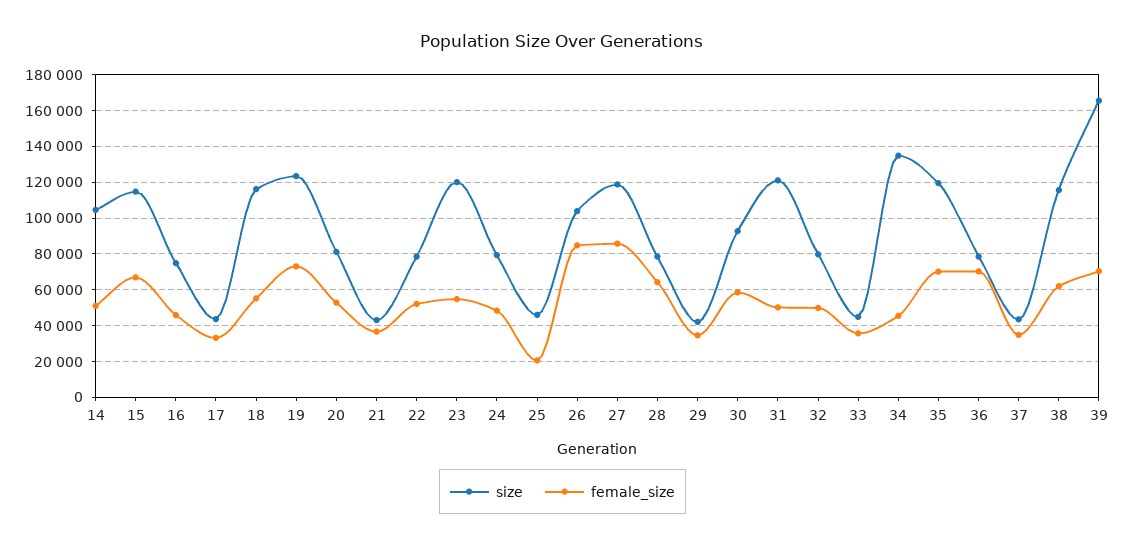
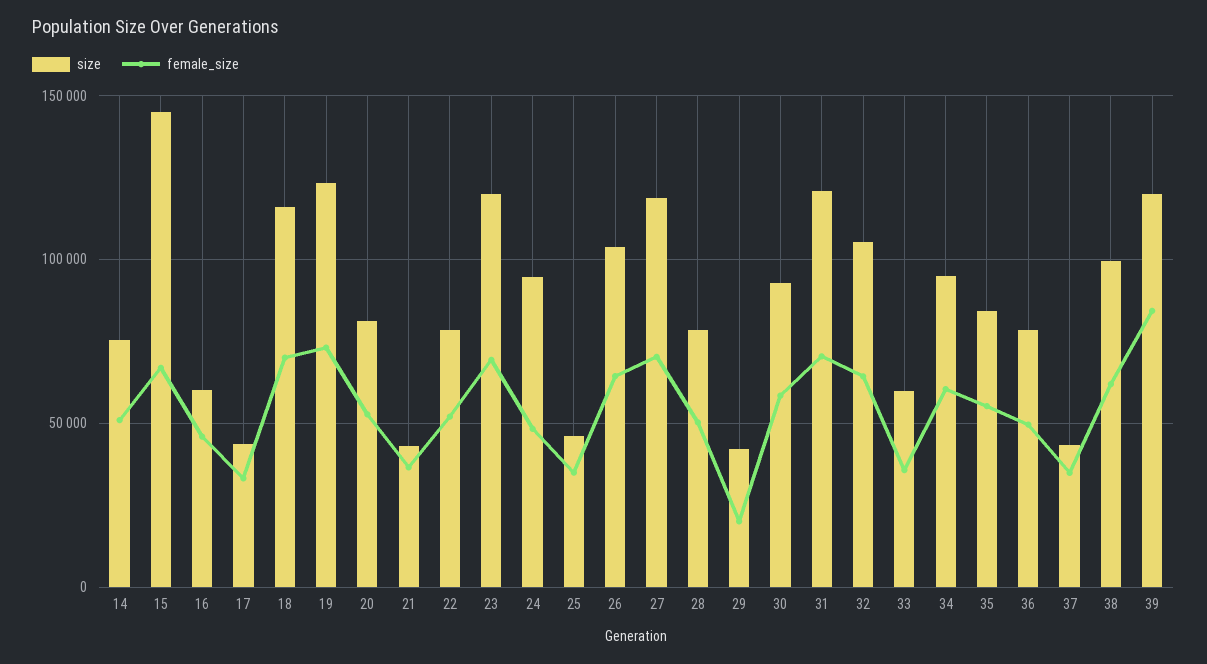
size, 14: 105000 -> 75000
size, 15: 115000 -> 145000
size, 16: 75000 -> 60000
female_size, 18: 55000 -> 70000
female_size, 23: 55000 -> 70000
size, 24: 80000 -> 95000
female_size, 25: 20000 -> 35000
female_size, 26: 85000 -> 65000
female_size, 27: 85000 -> 70000
female_size, 28: 65000 -> 50000
female_size, 29: 35000 -> 20000
female_size, 31: 50000 -> 70000
size, 32: 80000 -> 105000
female_size, 32: 50000 -> 65000
size, 33: 45000 -> 60000
size, 34: 135000 -> 95000
female_size, 34: 45000 -> 60000
size, 35: 120000 -> 85000
female_size, 35: 70000 -> 55000
female_size, 36: 70000 -> 50000
size, 38: 115000 -> 100000
size, 39: 165000 -> 120000
female_size, 39: 70000 -> 85000

